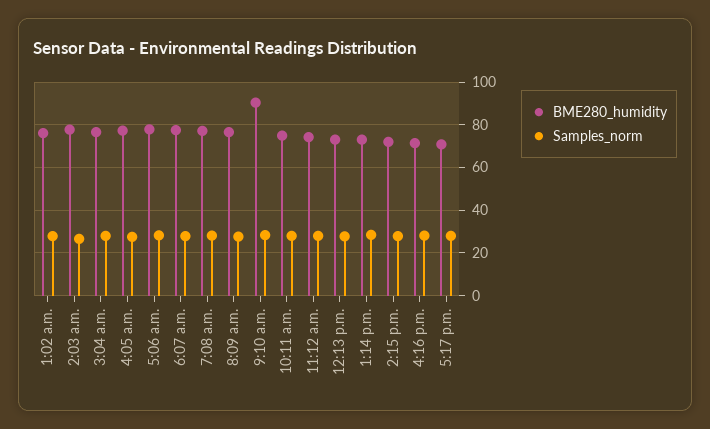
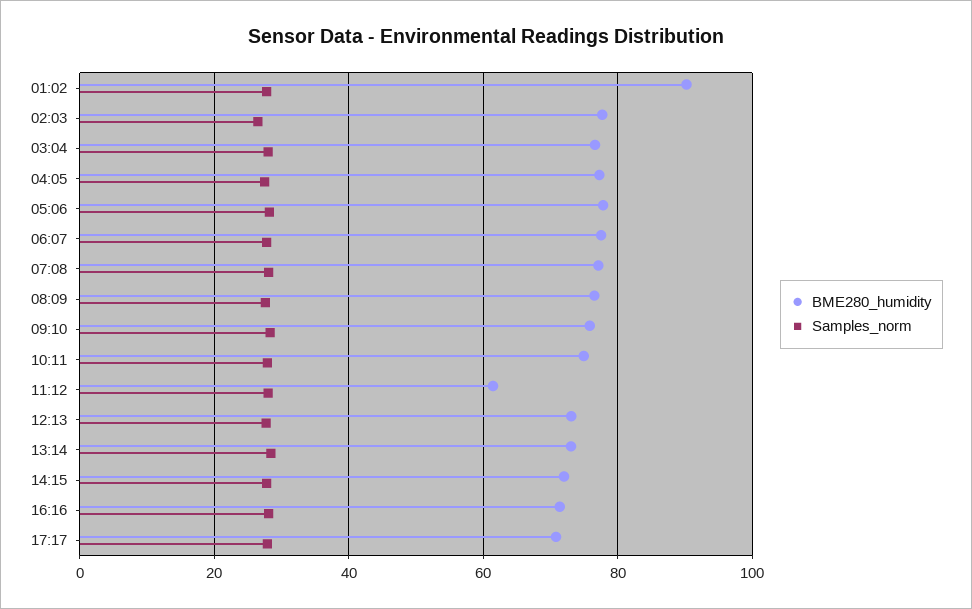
BME280_humidity, 1:02 a.m.: 75 -> 90
BME280_humidity, 9:10 a.m.: 90 -> 76
BME280_humidity, 11:12 a.m.: 75 -> 62

